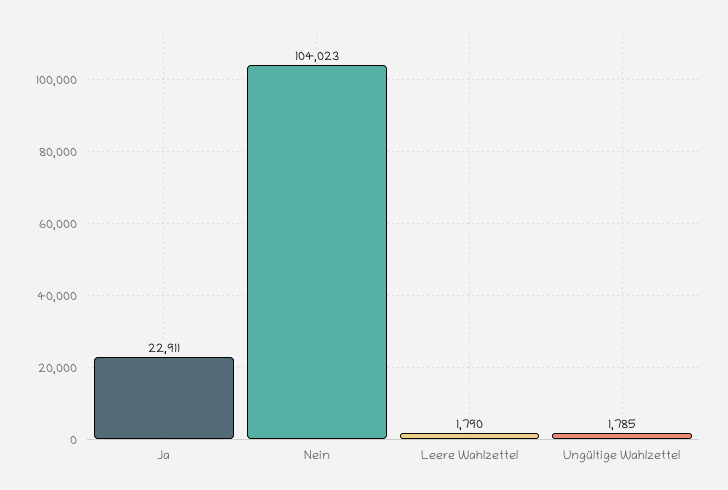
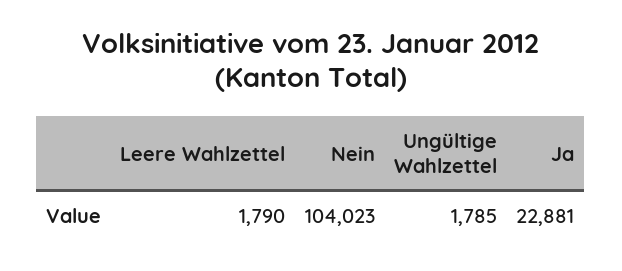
Ja: 22911 -> 22881

